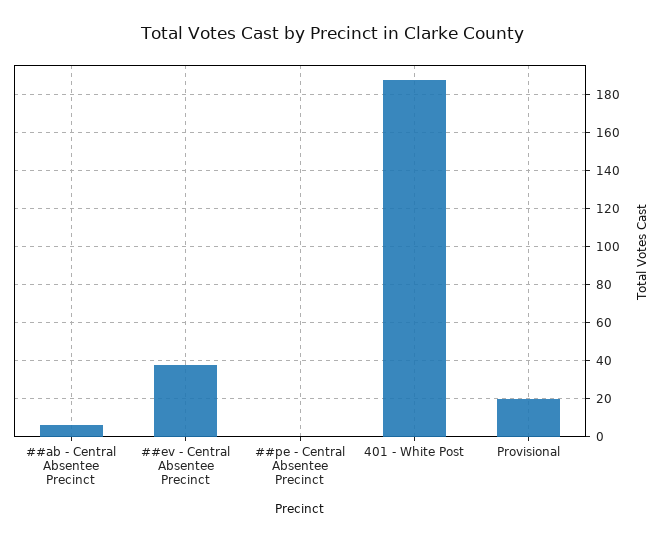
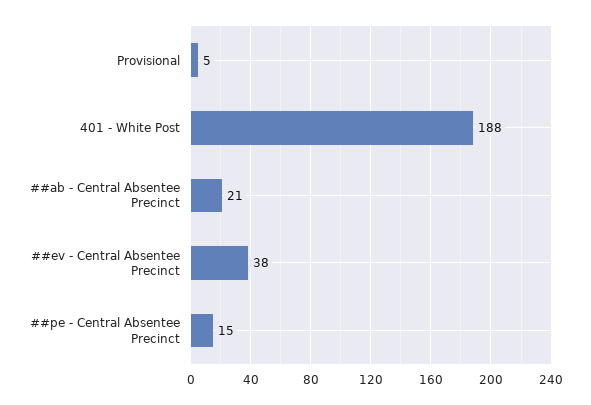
##ab - Central Absentee Precinct: 5 -> 21
##pe - Central Absentee Precinct: 0 -> 15
Provisional: 20 -> 5

